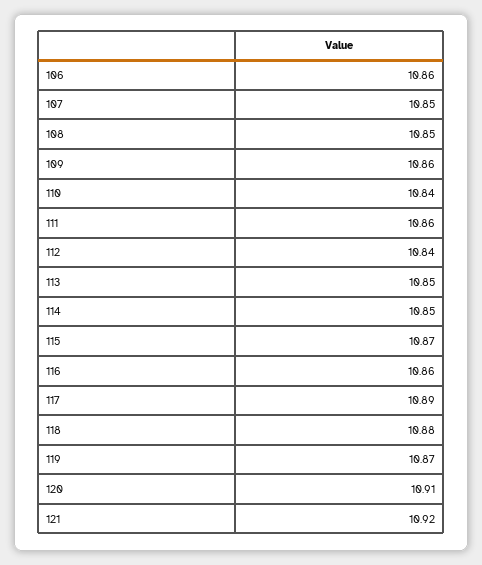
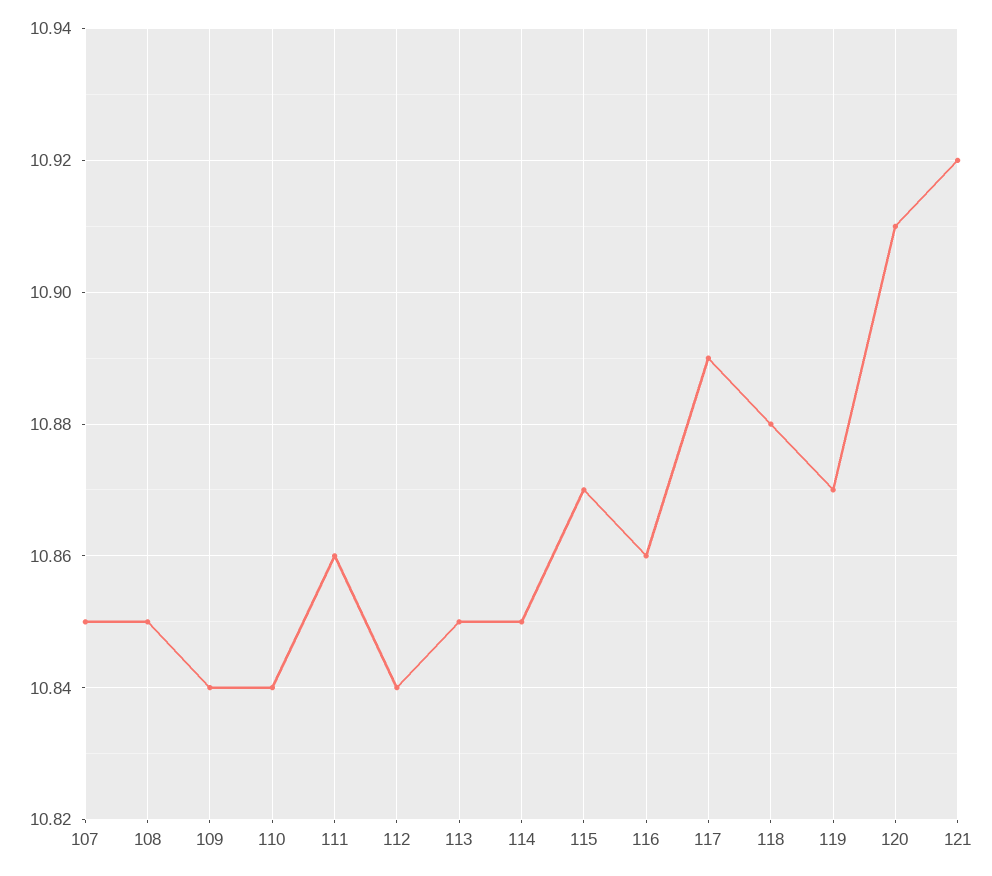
106: 10.86 -> none
109: 10.86 -> 10.84

